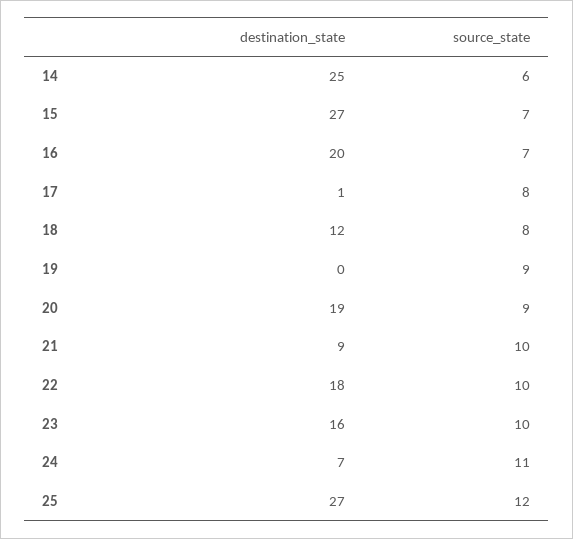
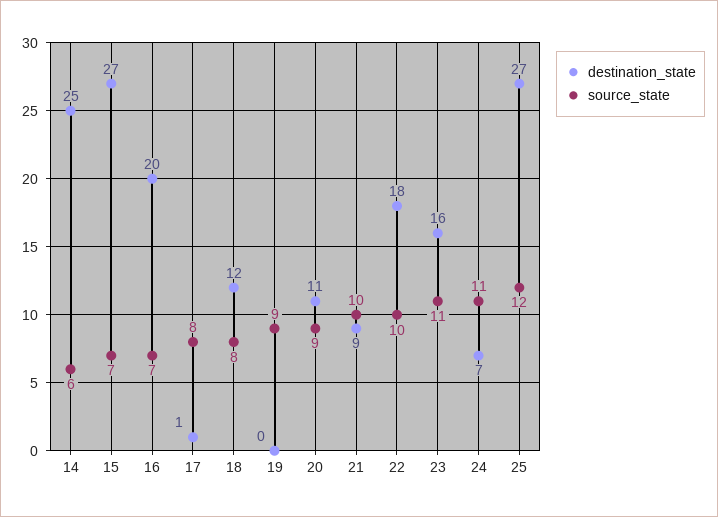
destination_state, 20: 19 -> 11
source_state, 23: 10 -> 11

